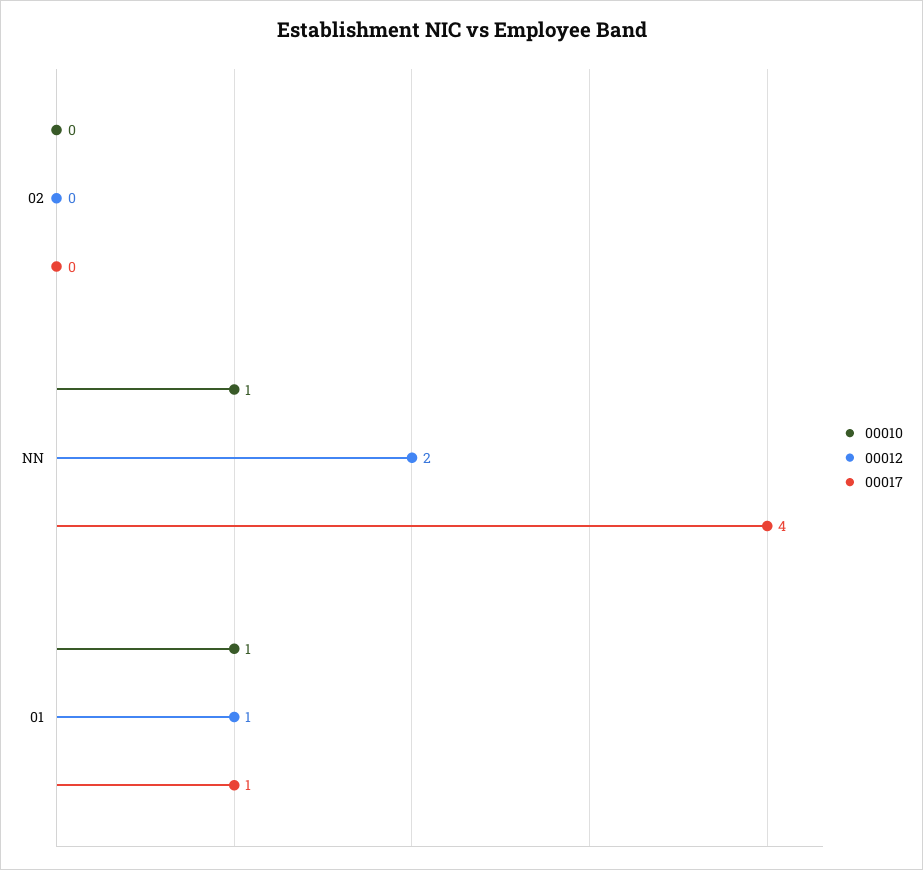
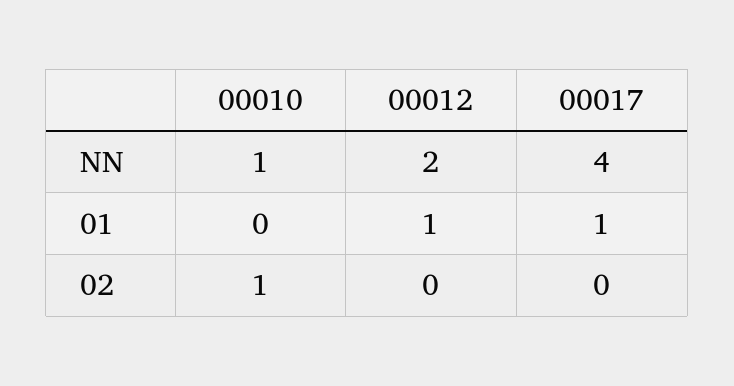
00010, 02: 0 -> 1
00010, 01: 1 -> 0

